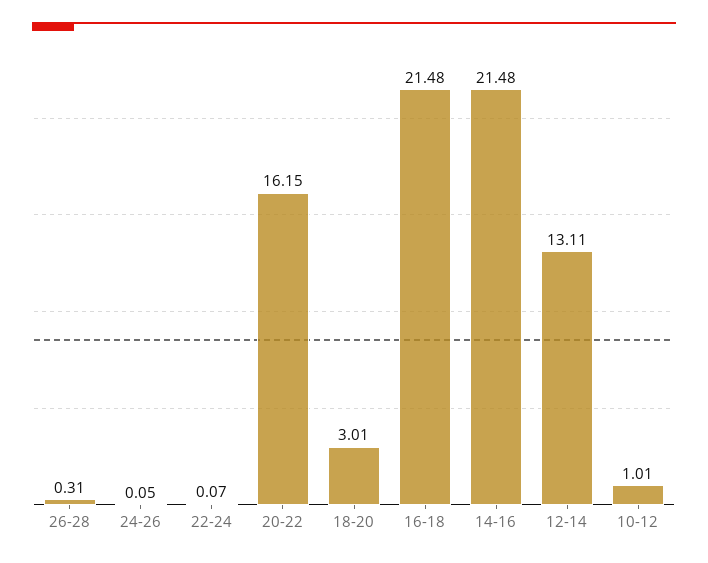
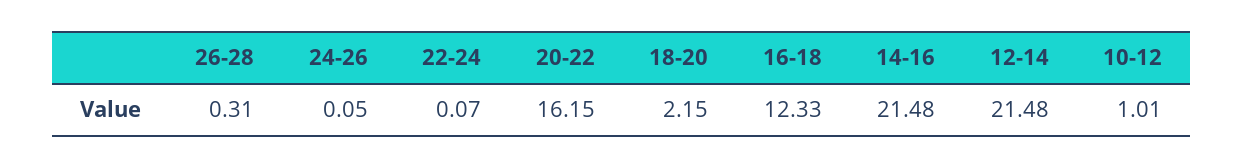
18-20: 3.01 -> 2.15
16-18: 21.48 -> 12.33
12-14: 13.11 -> 21.48

